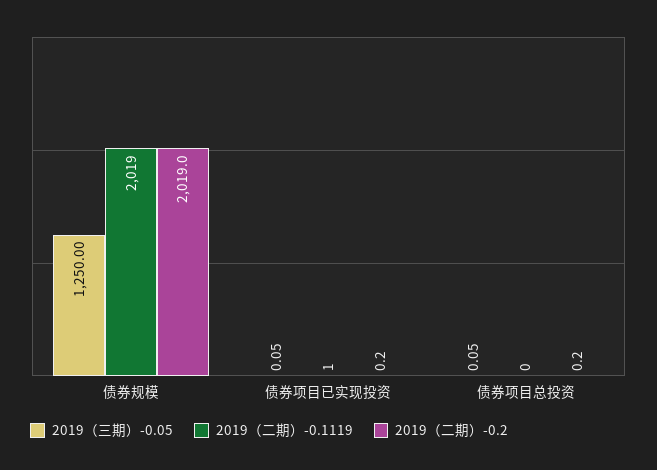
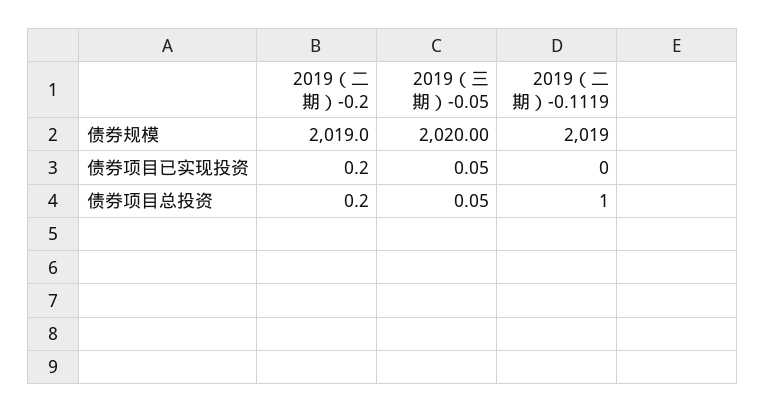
2019（三期）-0.05, 债券规模: 1250 -> 2020
2019（二期）-0.1119, 债券项目已实现投资: 1 -> 0
2019（二期）-0.1119, 债券项目总投资: 0 -> 1

